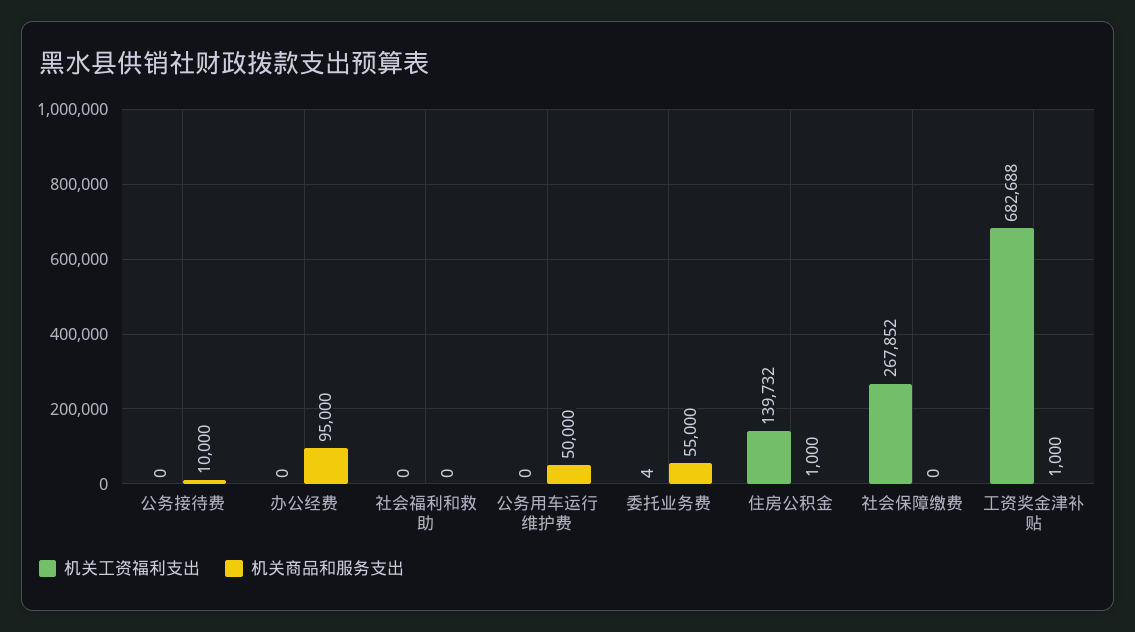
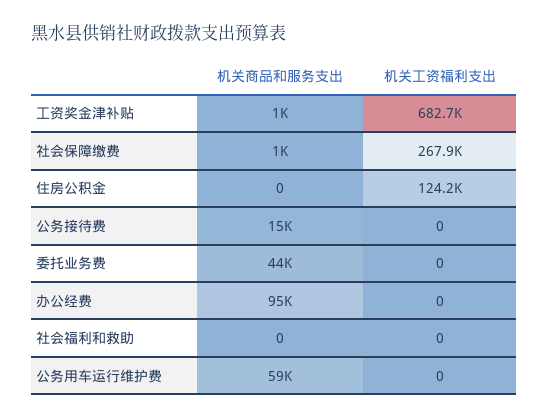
机关商品和服务支出, 公务接待费: 10000 -> 15000
机关商品和服务支出, 公务用车运行维护费: 50000 -> 59000
机关工资福利支出, 委托业务费: 4 -> 0
机关商品和服务支出, 委托业务费: 55000 -> 44000
机关工资福利支出, 住房公积金: 139732 -> 124200
机关商品和服务支出, 住房公积金: 1000 -> 0
机关商品和服务支出, 社会保障缴费: 0 -> 1000

